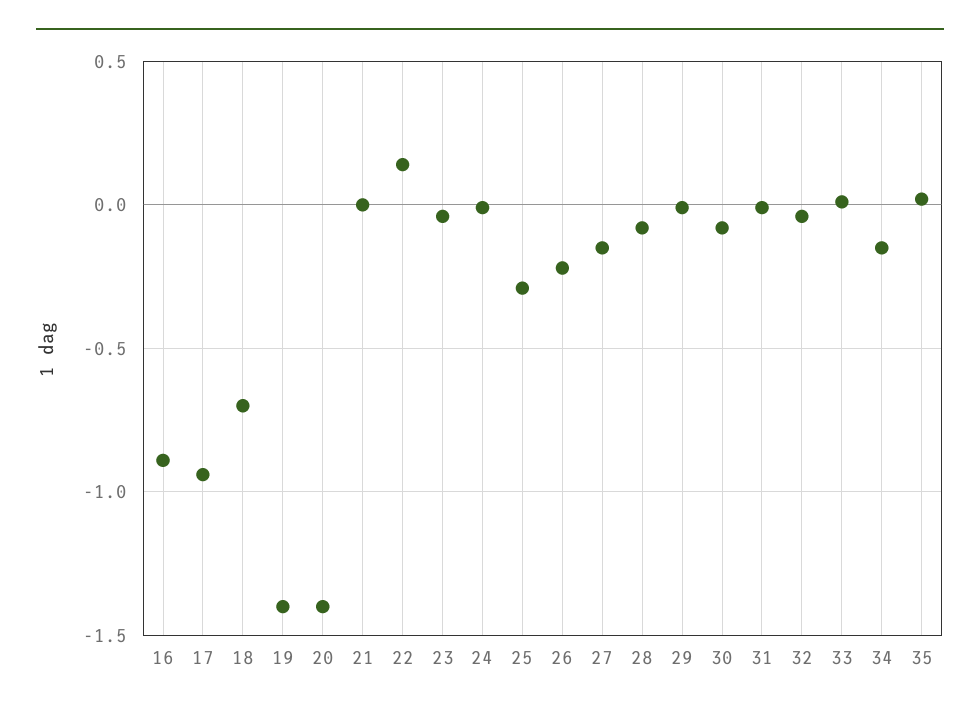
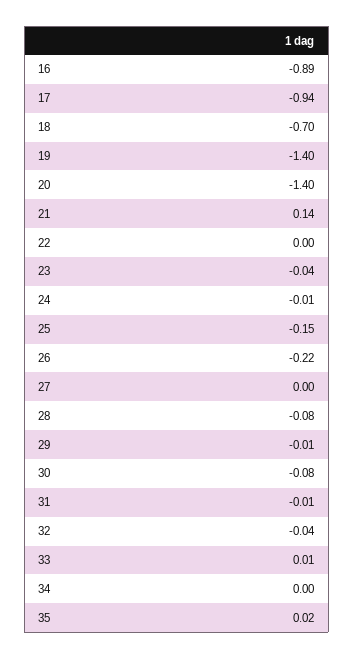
21: 0 -> 0.14
22: 0.15 -> 0
25: -0.3 -> -0.15
27: -0.15 -> 0
34: -0.15 -> 0

